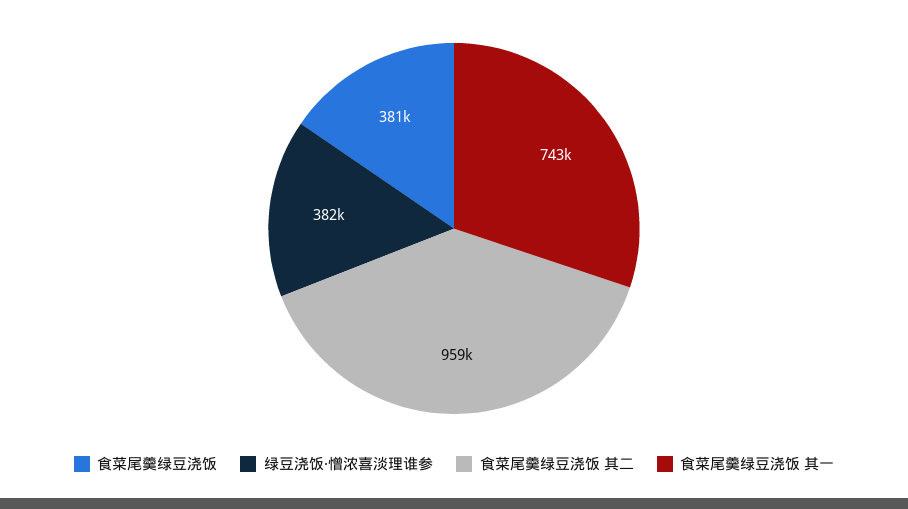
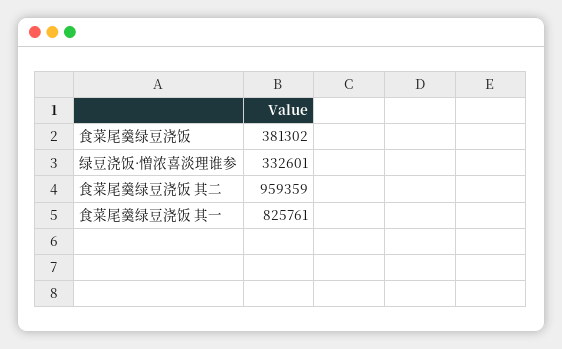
绿豆浇饭·憎浓喜淡理谁参: 382000 -> 332601
食菜尾羹绿豆浇饭 其一: 743000 -> 825761

